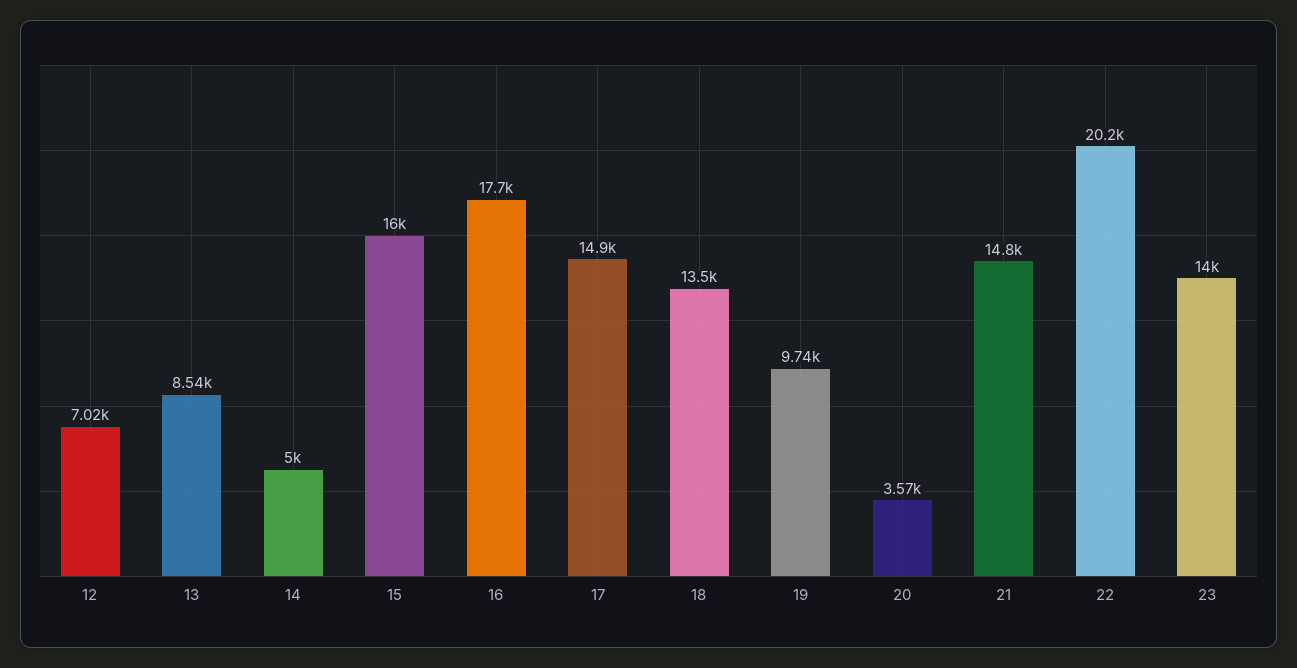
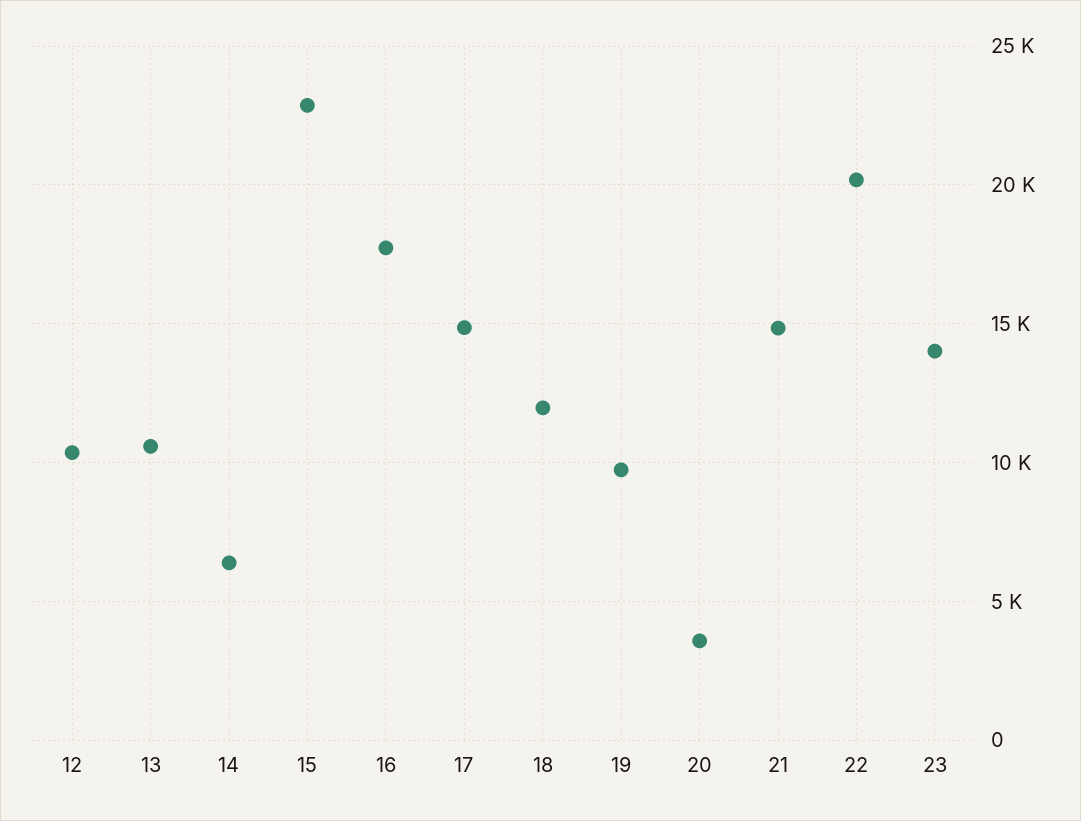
12: 7020 -> 10500
13: 8540 -> 10500
14: 5000 -> 6500
15: 16000 -> 23000
18: 13500 -> 12000

